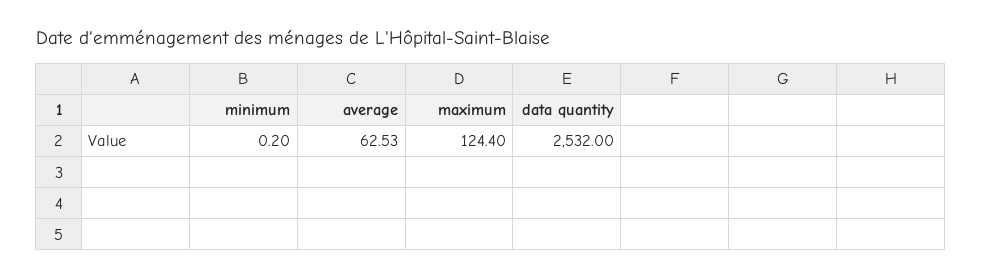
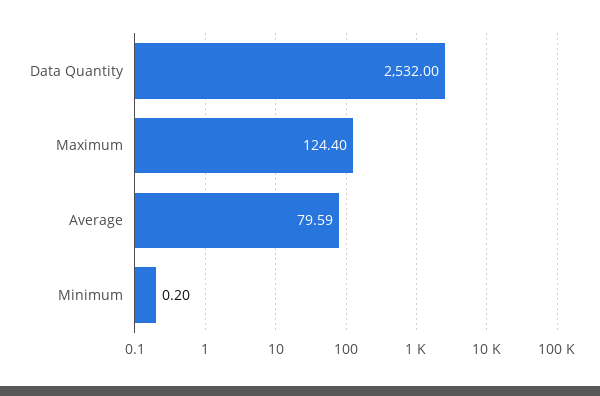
average: 62.53 -> 79.59

